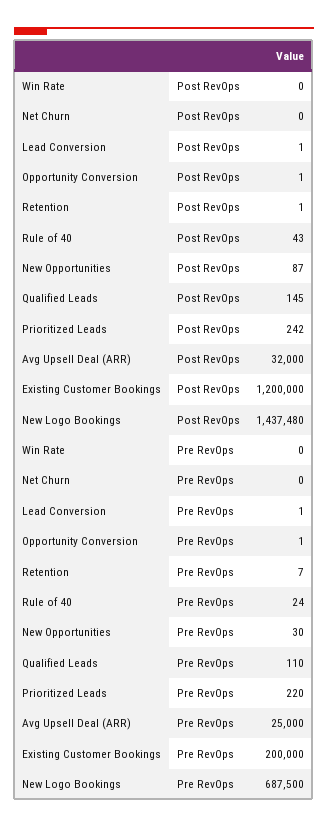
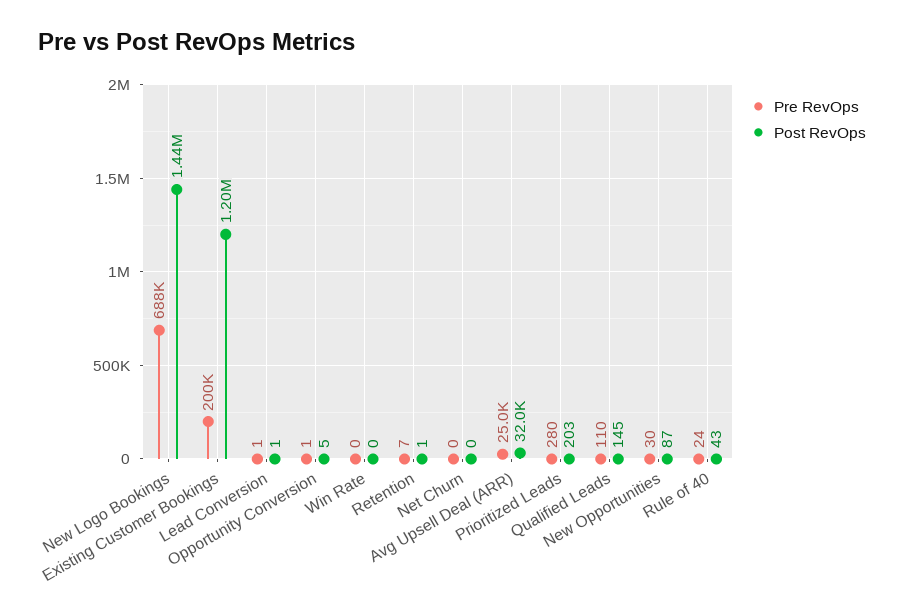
Post RevOps, Opportunity Conversion: 1 -> 5
Post RevOps, Prioritized Leads: 242 -> 203
Pre RevOps, Prioritized Leads: 220 -> 280

